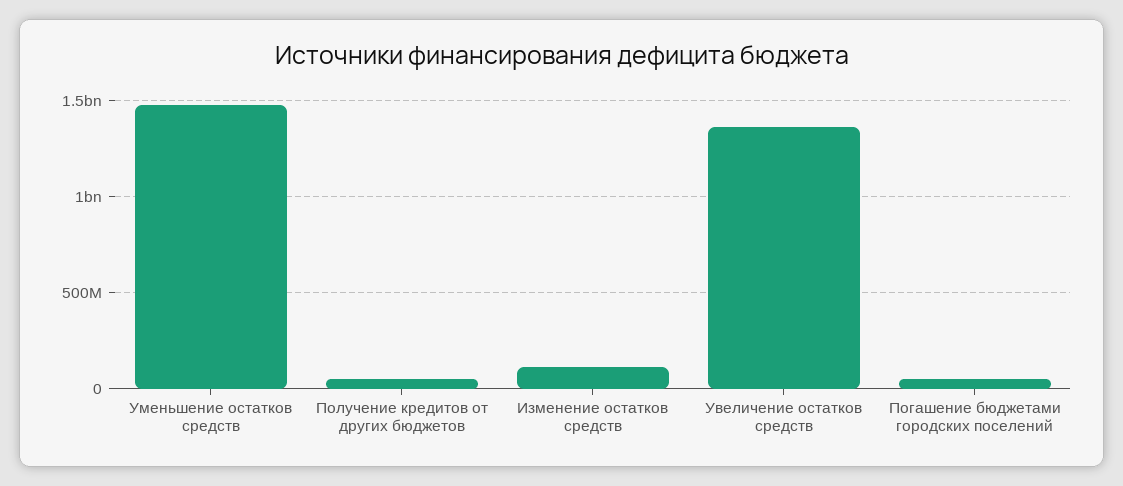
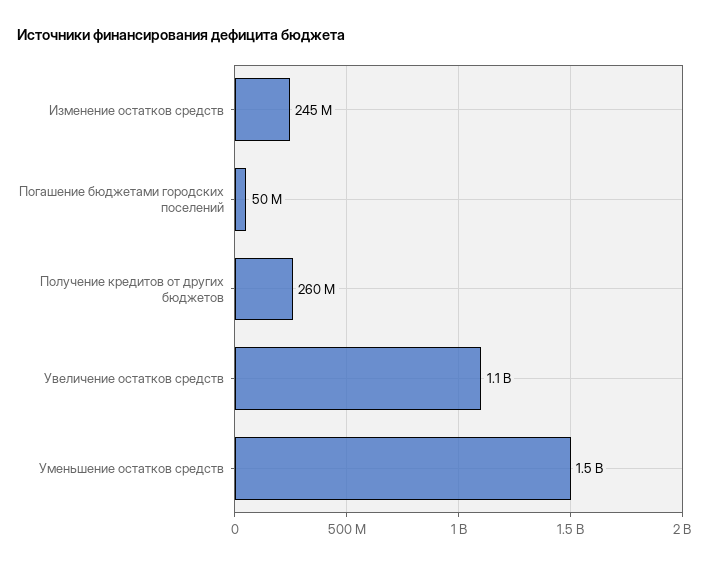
Получение кредитов от других бюджетов: 50000000 -> 260000000
Изменение остатков средств: 100000000 -> 245000000
Увеличение остатков средств: 1350000000 -> 1100000000

